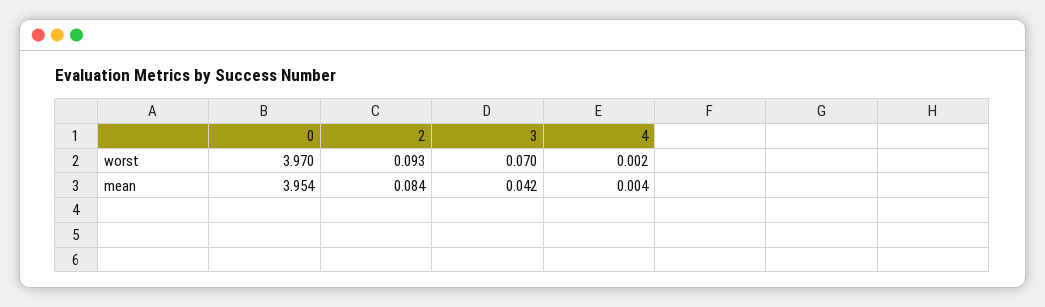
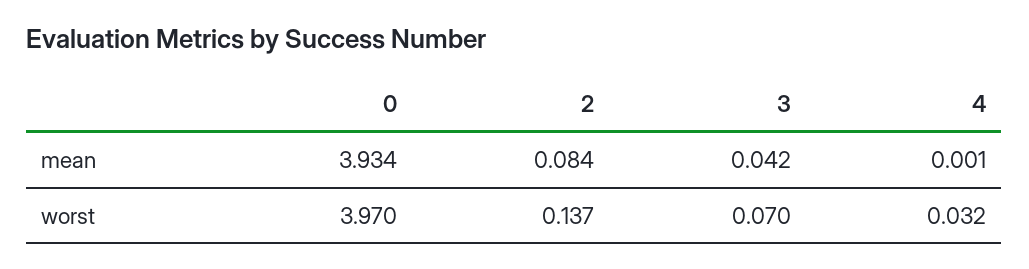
2, worst: 0.093 -> 0.137
4, worst: 0.002 -> 0.032
0, mean: 3.954 -> 3.934
4, mean: 0.004 -> 0.001

